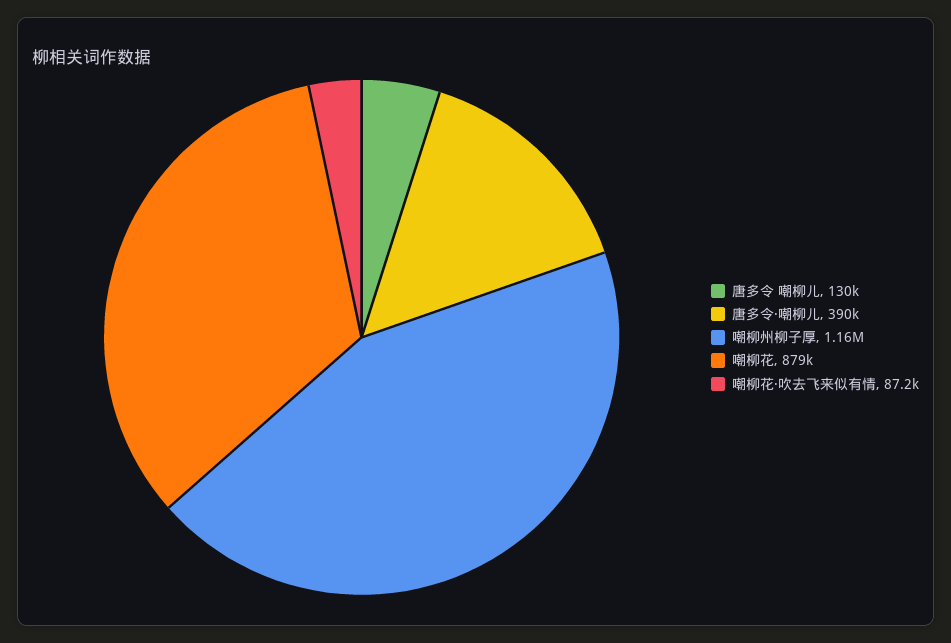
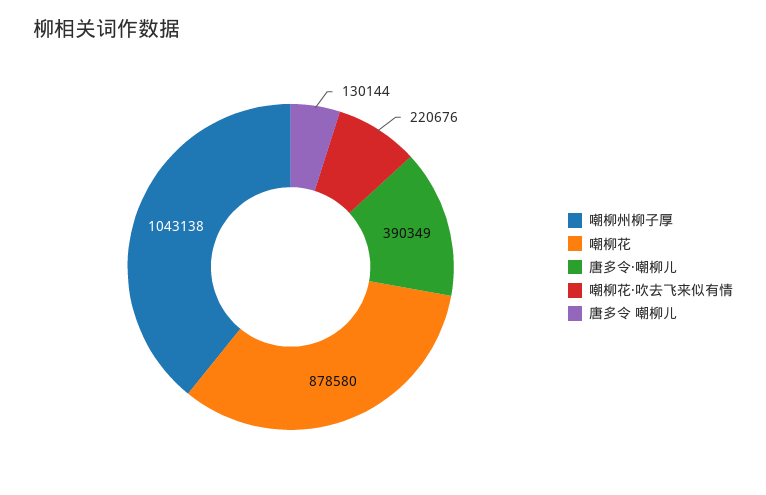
嘲柳州柳子厚: 1160000 -> 1043138
嘲柳花·吹去飞来似有情: 87200 -> 220676

